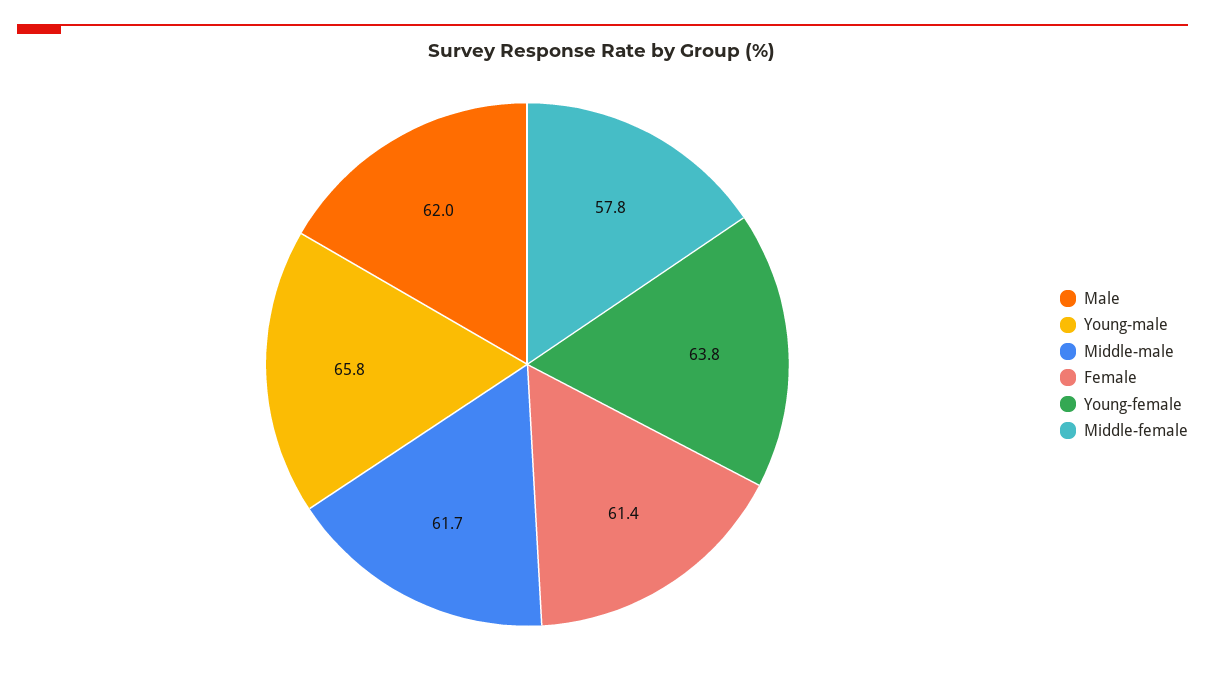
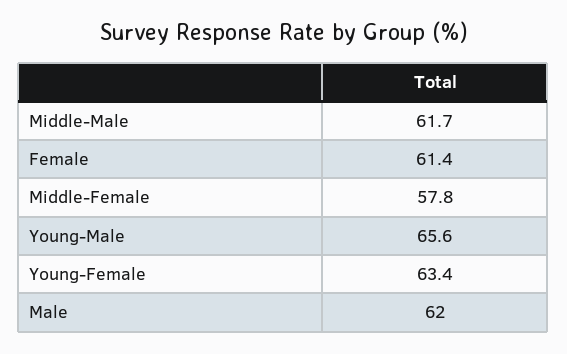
Young-male: 65.8 -> 65.6
Young-female: 63.8 -> 63.4

